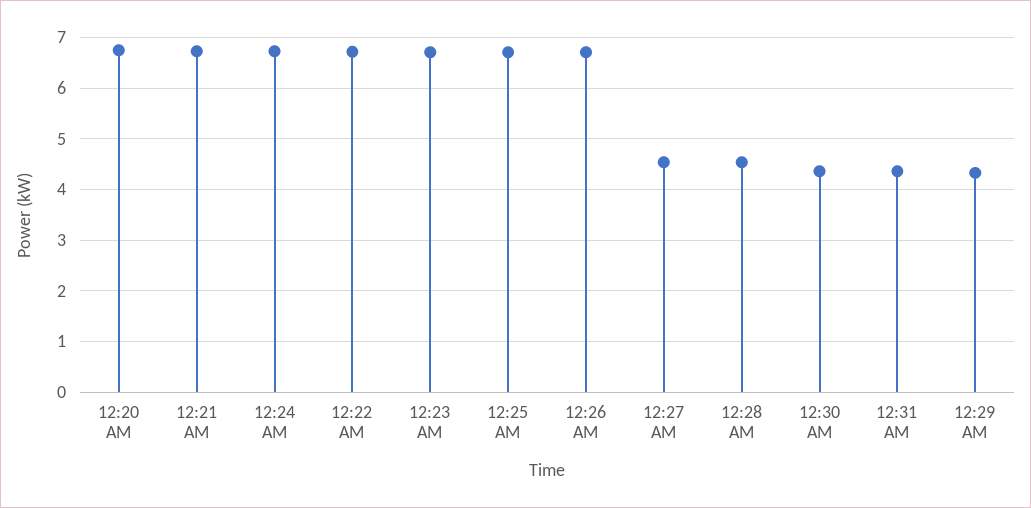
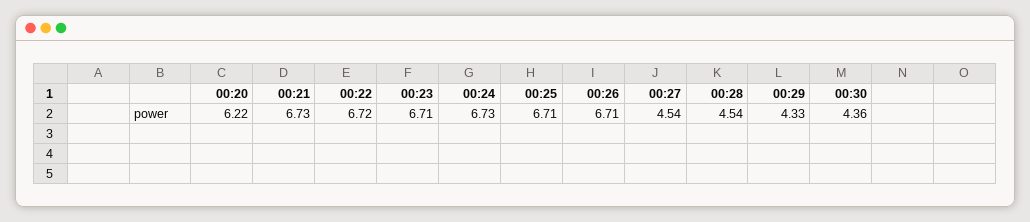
12:20 AM: 6.8 -> 6.22
12:31 AM: 4.4 -> none

